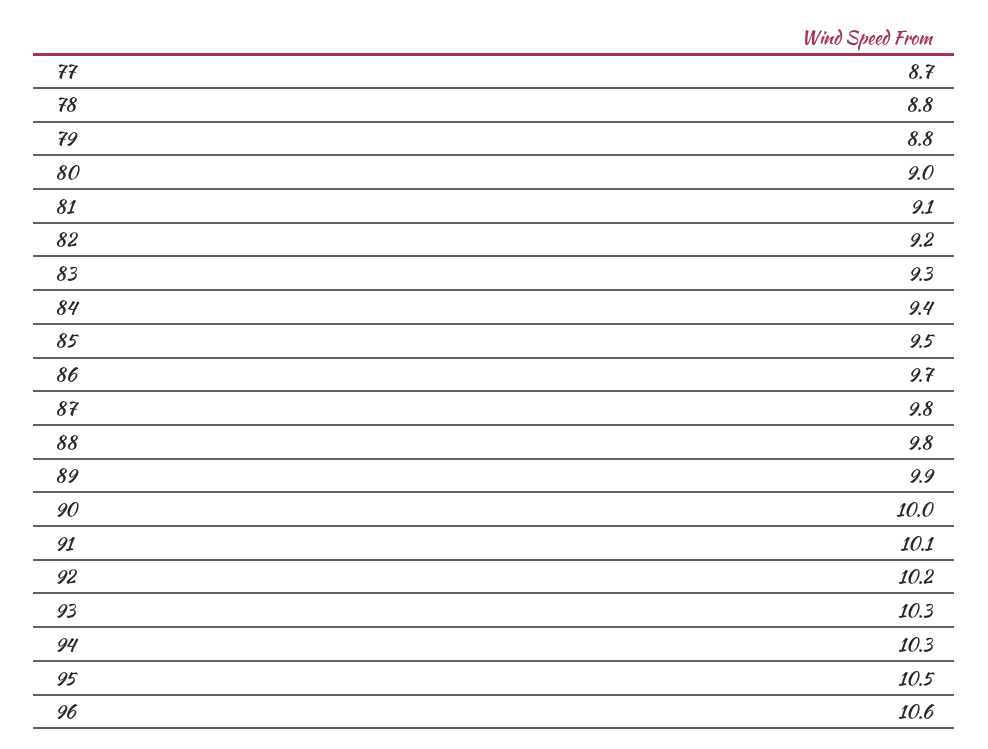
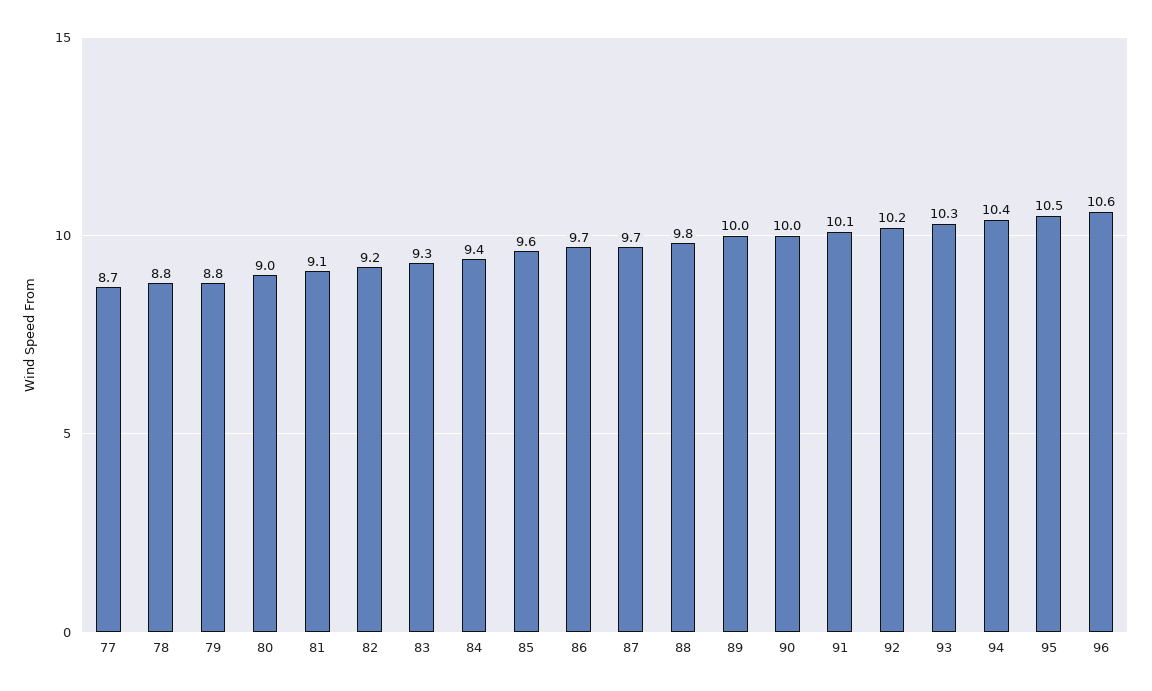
85: 9.5 -> 9.6
87: 9.8 -> 9.7
89: 9.9 -> 10
94: 10.3 -> 10.4

